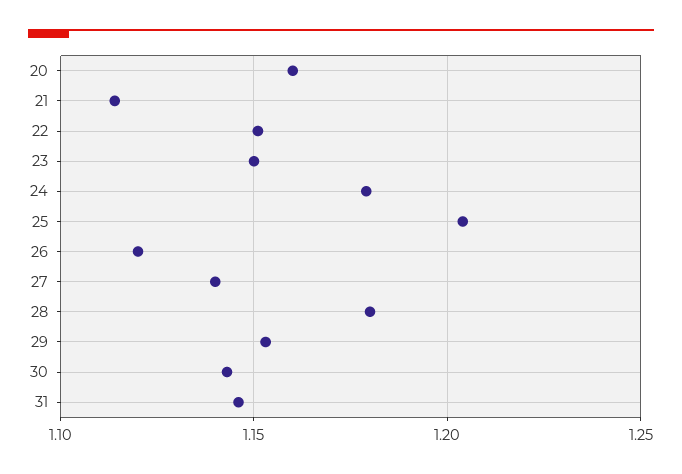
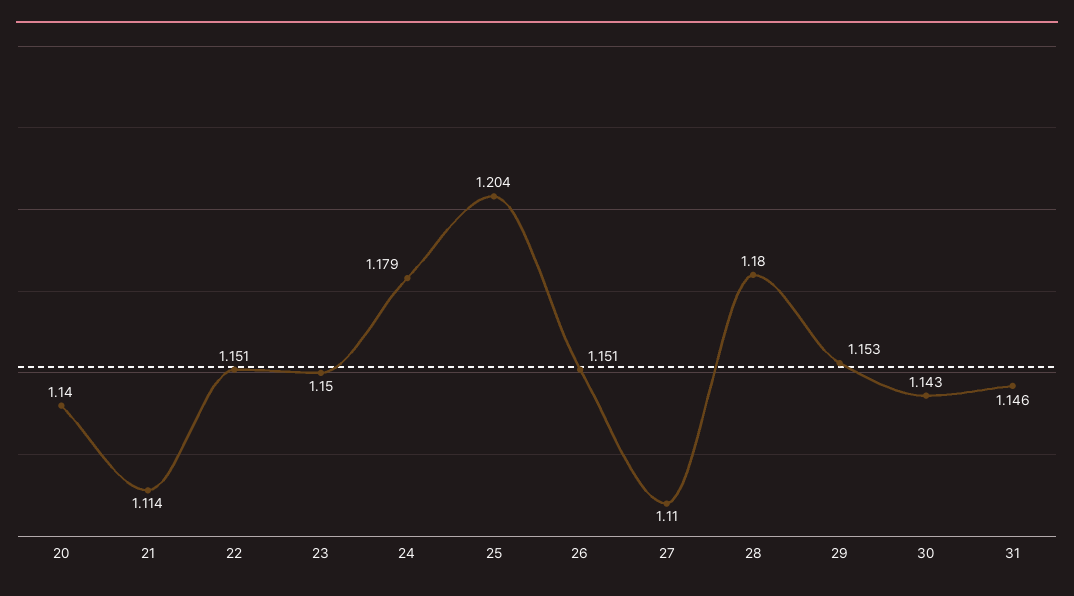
20: 1.16 -> 1.14
26: 1.12 -> 1.151
27: 1.14 -> 1.11

